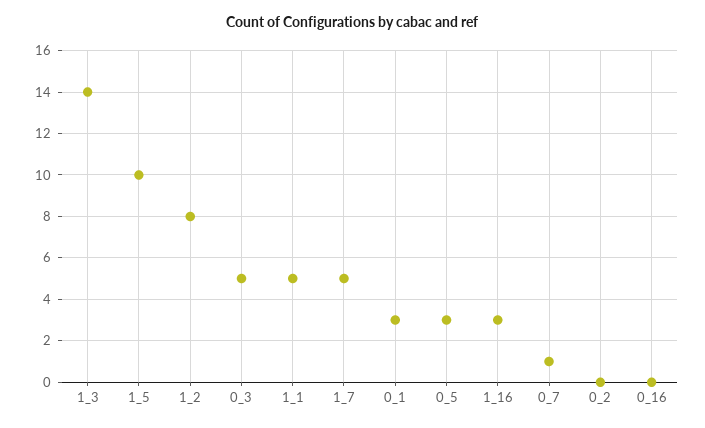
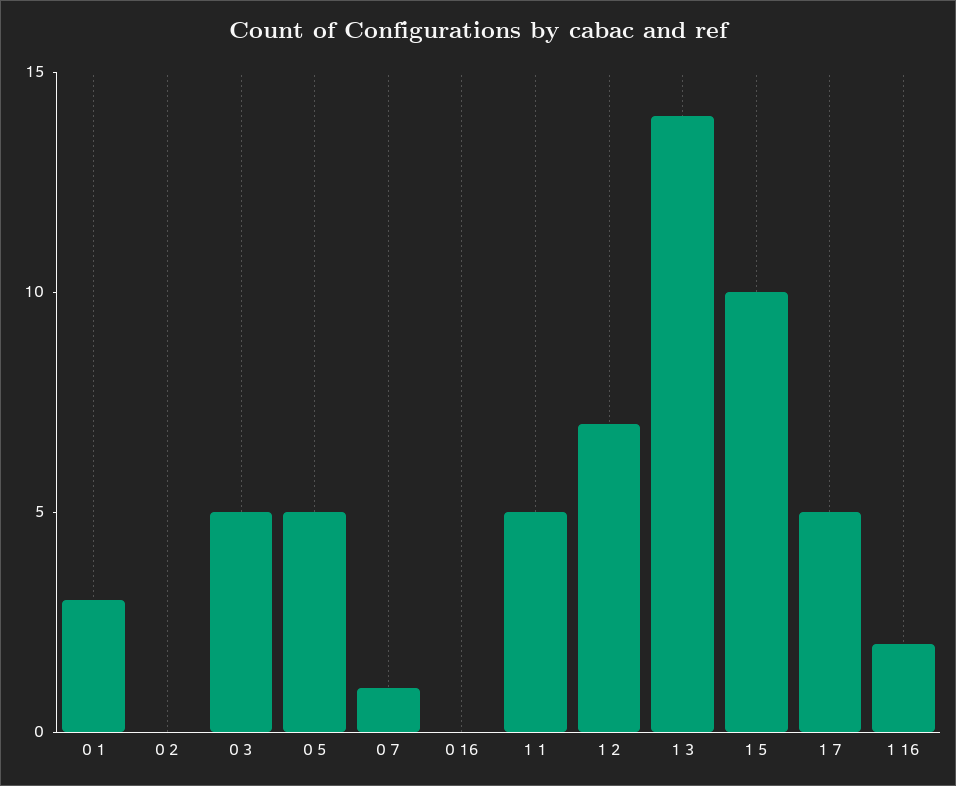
1_2: 8 -> 7
0_5: 3 -> 5
1_16: 3 -> 2

